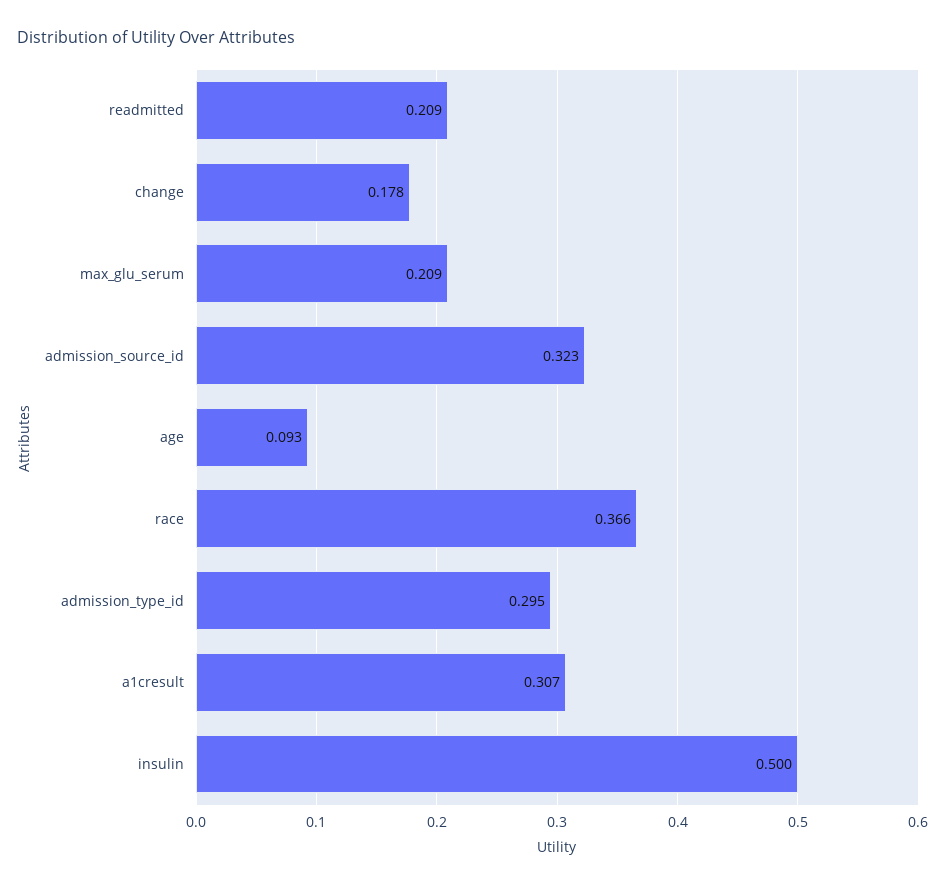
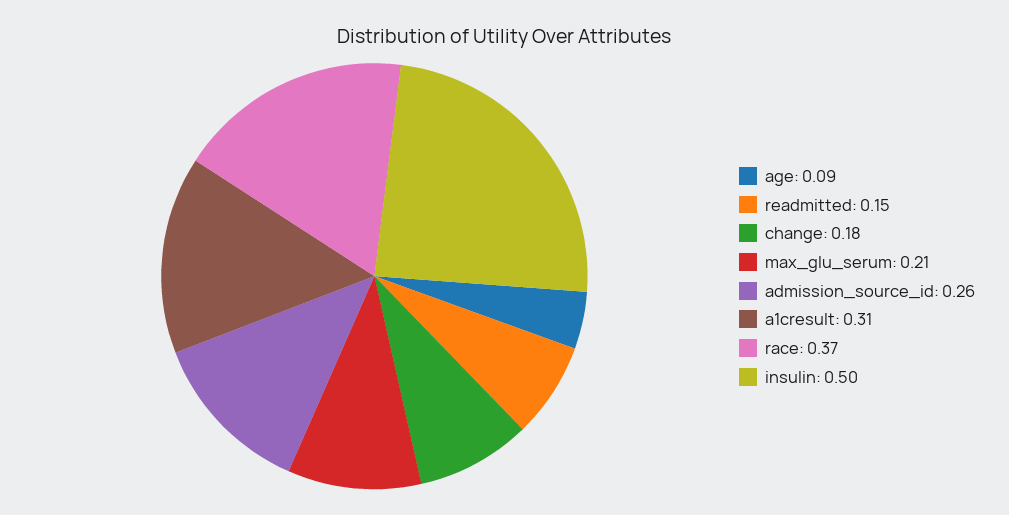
readmitted: 0.209 -> 0.15
admission_source_id: 0.323 -> 0.26
admission_type_id: 0.295 -> none

